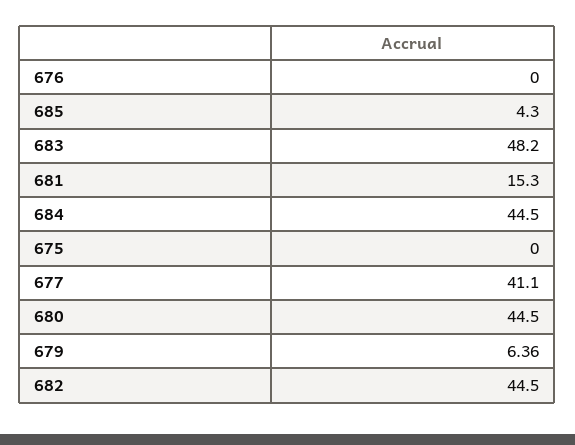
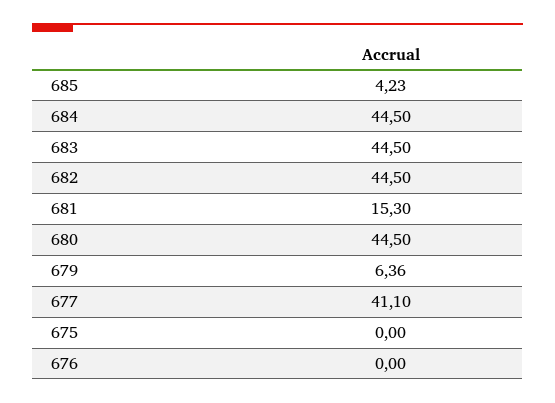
685: 4.3 -> 4.23
683: 48.2 -> 44.5

